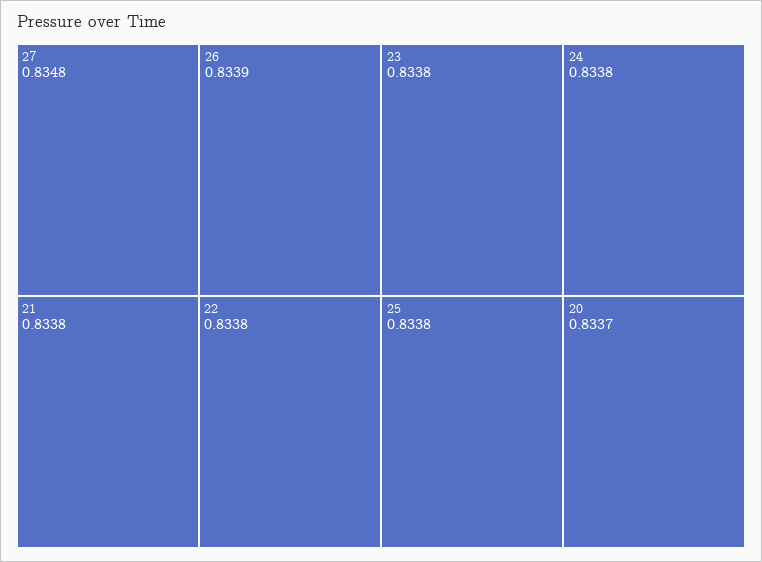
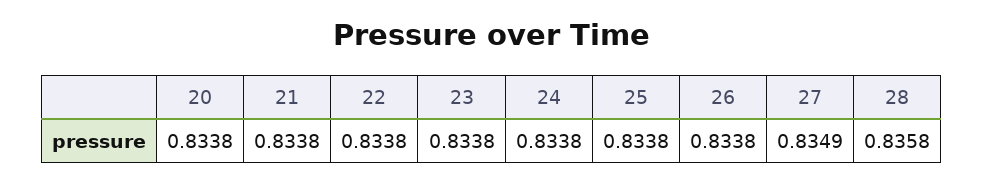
27: 0.8348 -> 0.8349
26: 0.8339 -> 0.8338
20: 0.8337 -> 0.8338
28: none -> 0.8358

